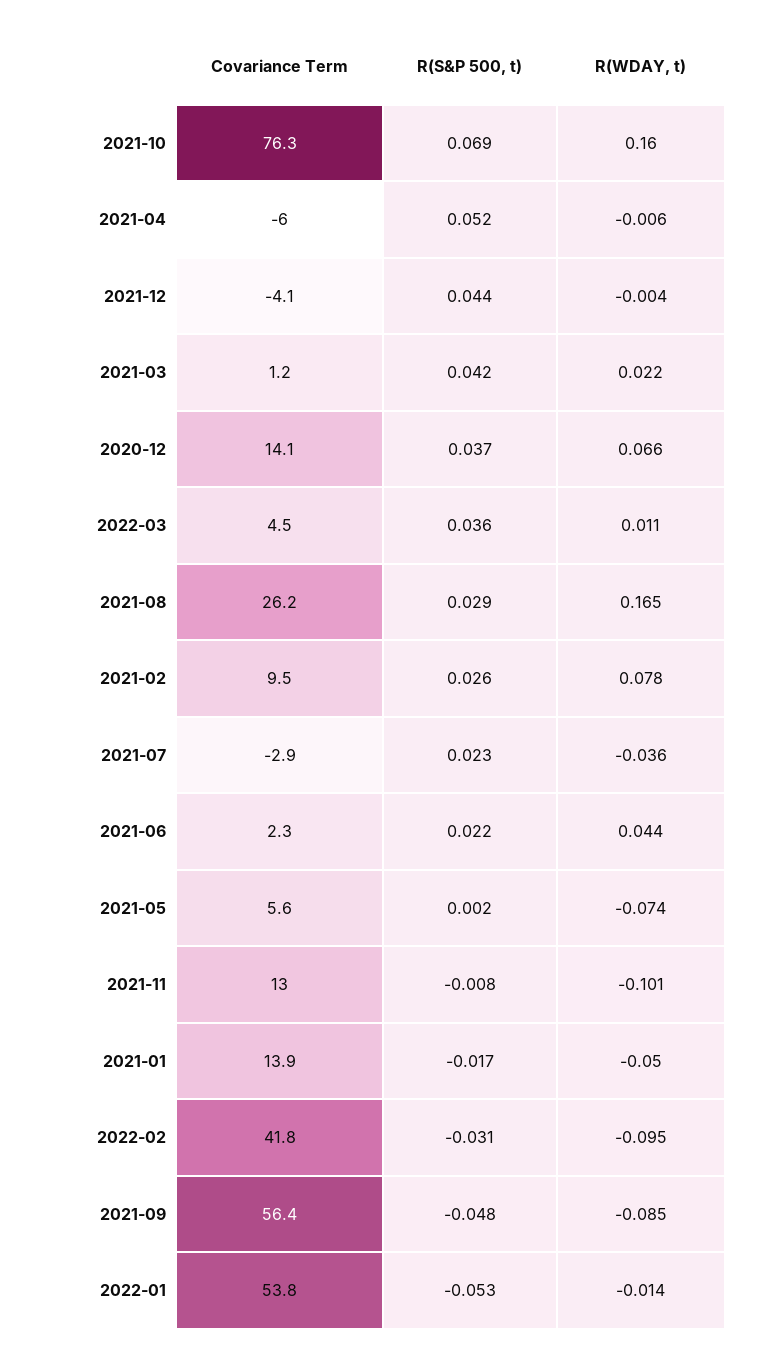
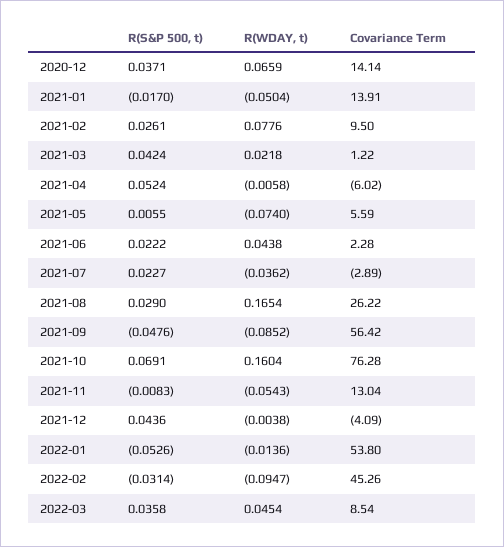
Covariance Term, 2022-03: 4.5 -> 8.54
R(WDAY, t), 2022-03: 0.011 -> 0.0454
R(S&P 500, t), 2021-05: 0.002 -> 0.0055
R(WDAY, t), 2021-11: -0.101 -> -0.0543
Covariance Term, 2022-02: 41.8 -> 45.26

